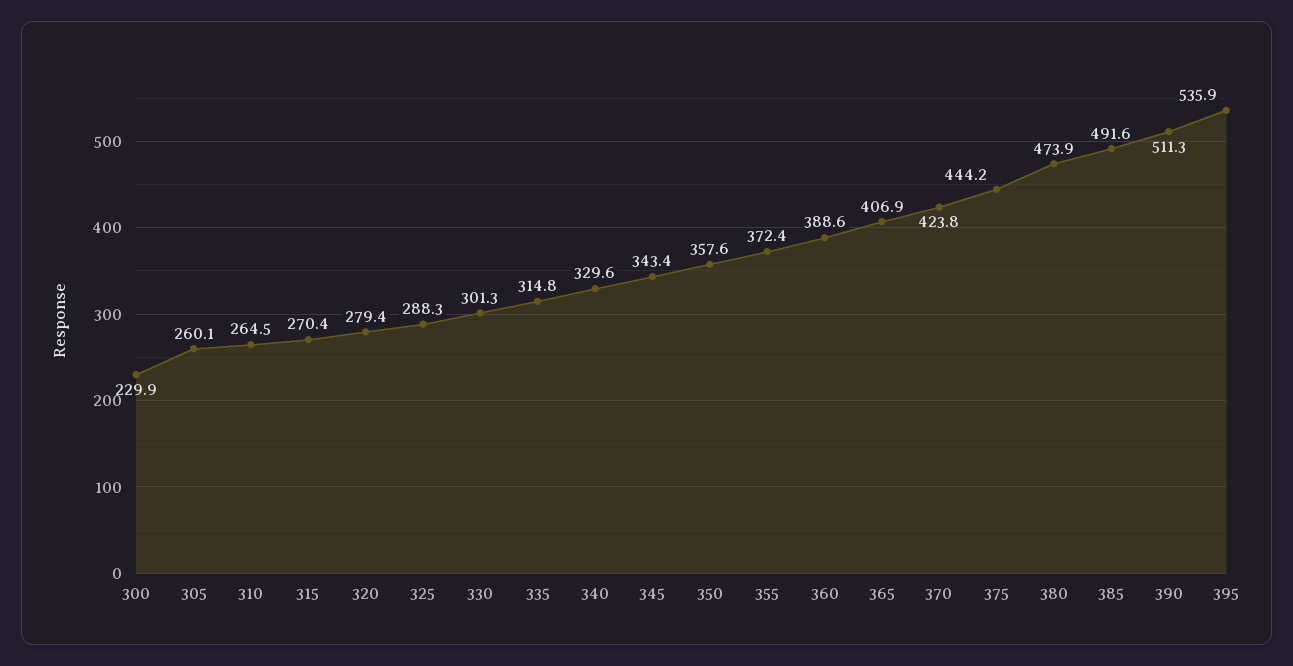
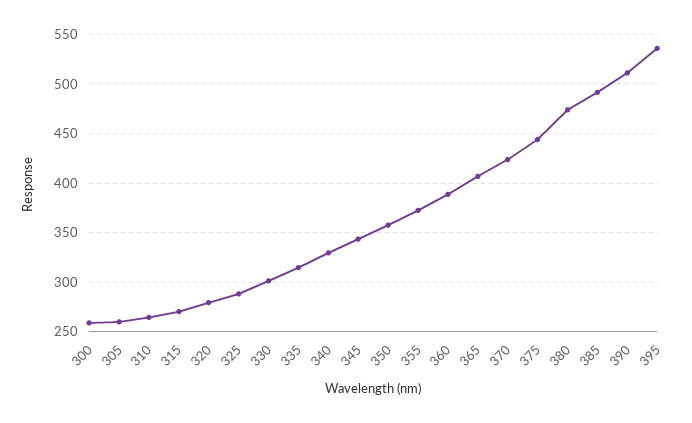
300: 229.9 -> 260

